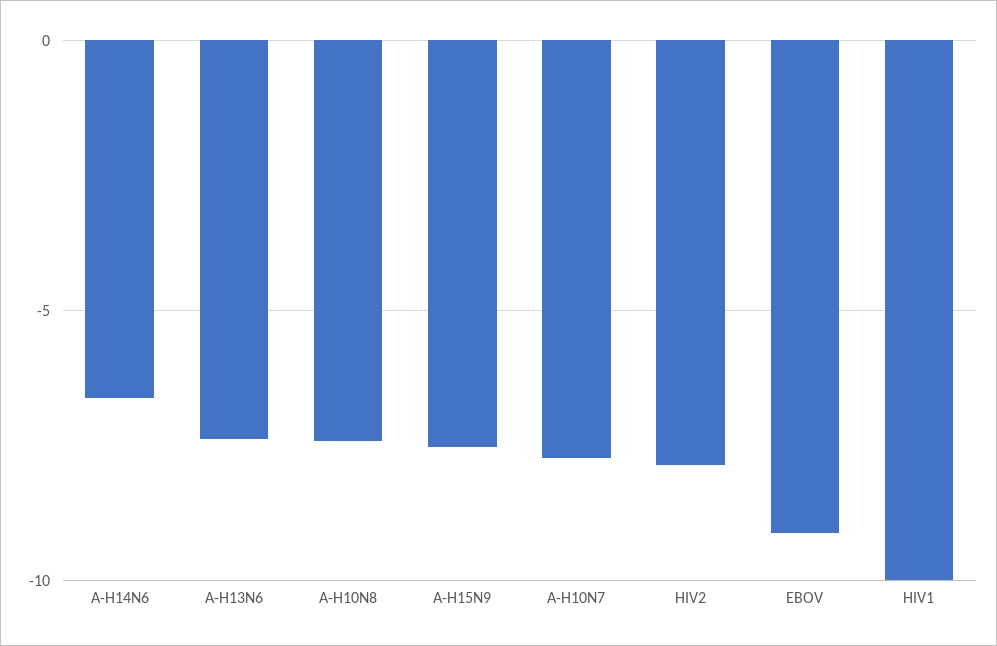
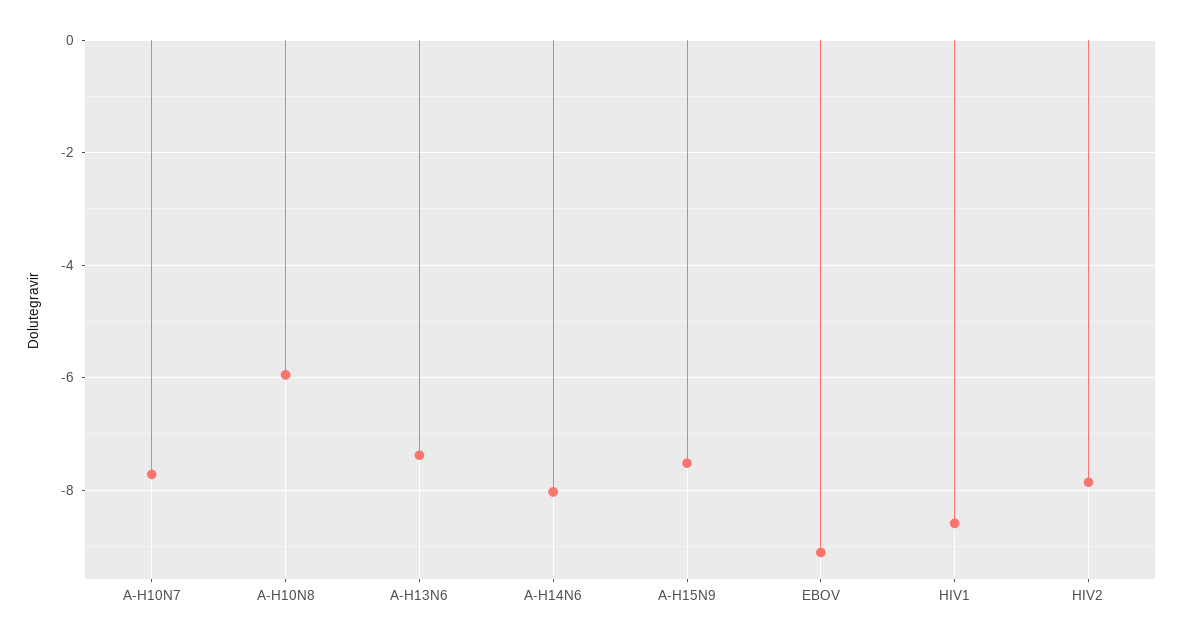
A-H14N6: -6.5 -> -8
A-H10N8: -7.5 -> -6
HIV1: -10 -> -8.6

